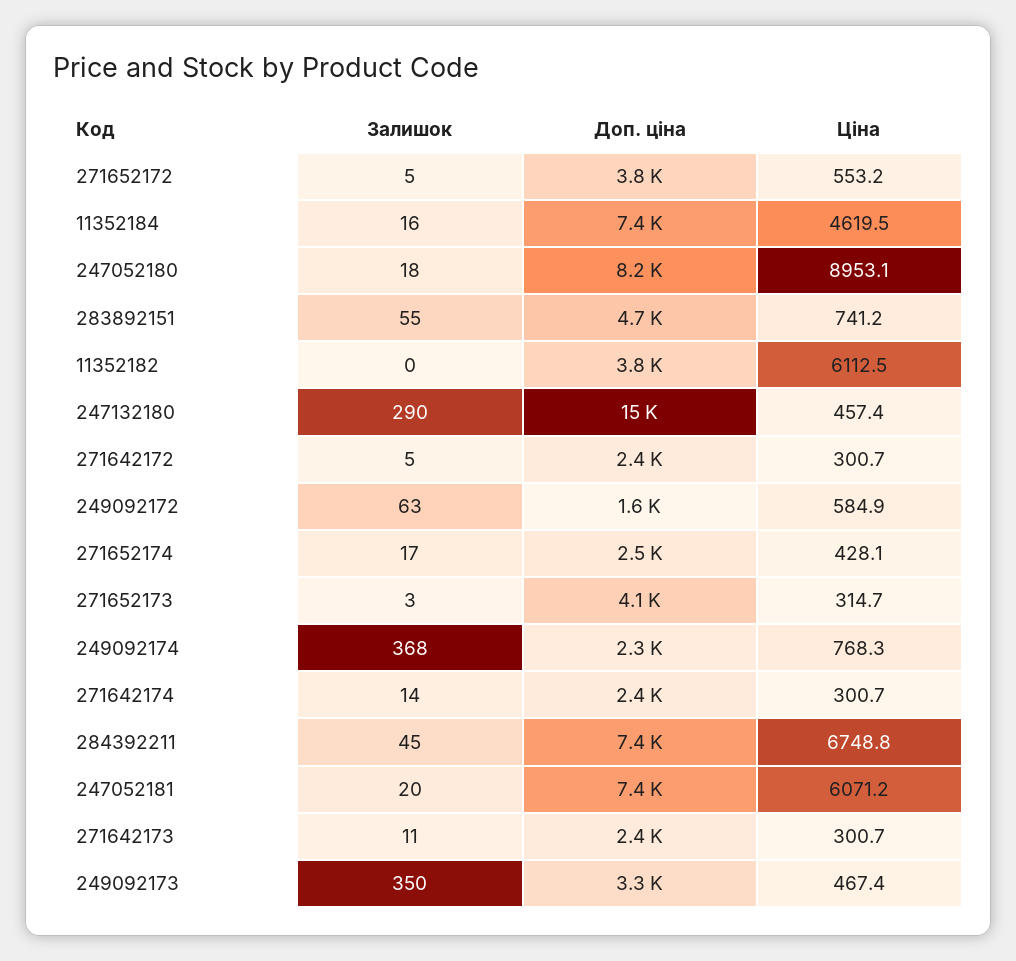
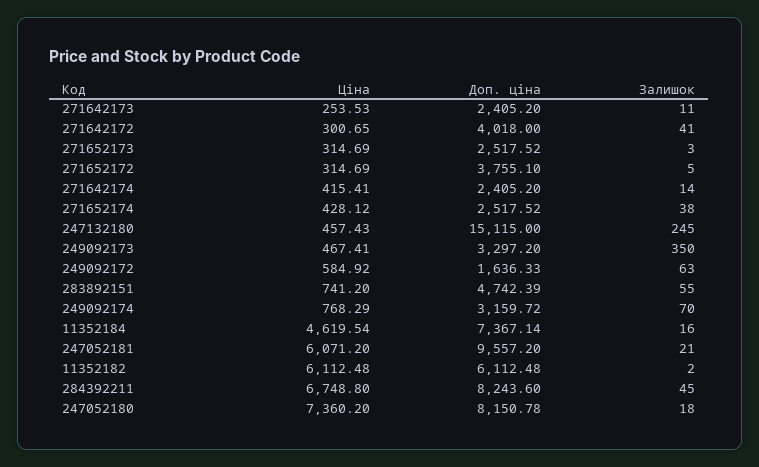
Ціна, 271652172: 553.2 -> 314.69
Ціна, 247052180: 8953.1 -> 7360.2
Залишок, 11352182: 0 -> 2
Доп. ціна, 11352182: 3800 -> 6112.48
Залишок, 247132180: 290 -> 245
Залишок, 271642172: 5 -> 41
Доп. ціна, 271642172: 2400 -> 4018
Залишок, 271652174: 17 -> 38
Доп. ціна, 271652173: 4100 -> 2517.52
Залишок, 249092174: 368 -> 70
Доп. ціна, 249092174: 2300 -> 3159.72
Ціна, 271642174: 300.7 -> 415.41
Доп. ціна, 284392211: 7400 -> 8243.6
Залишок, 247052181: 20 -> 21
Доп. ціна, 247052181: 7400 -> 9557.2
Ціна, 271642173: 300.7 -> 253.53

